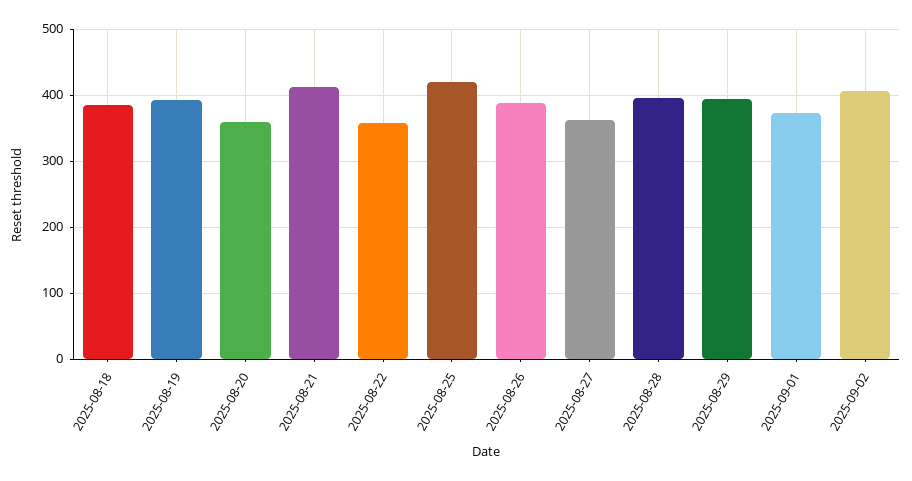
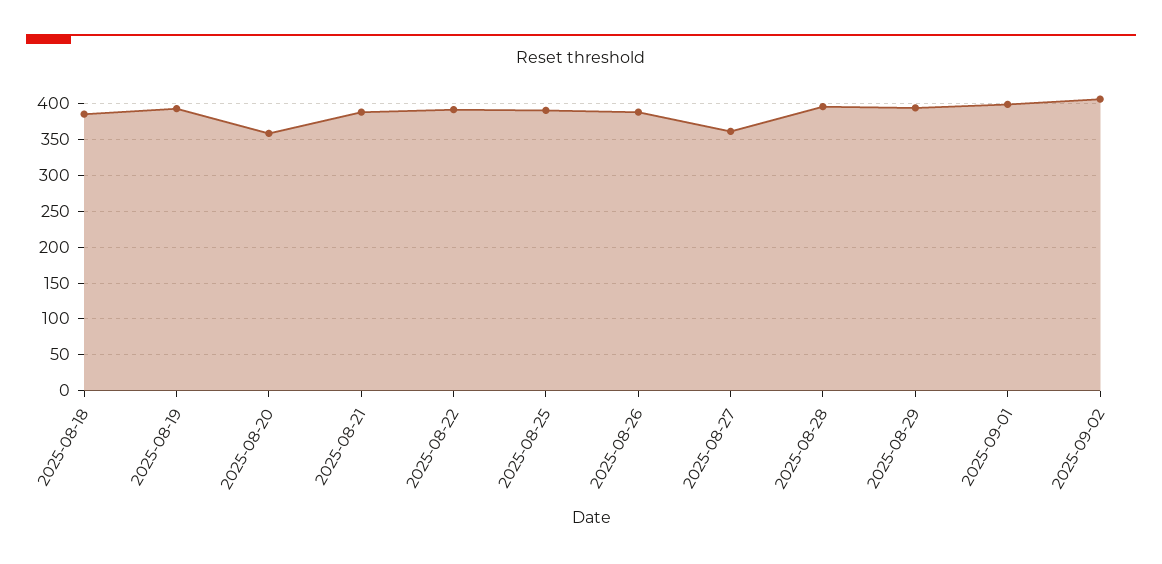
2025-08-21: 410 -> 390
2025-08-22: 360 -> 390
2025-08-25: 420 -> 390
2025-09-01: 370 -> 400

